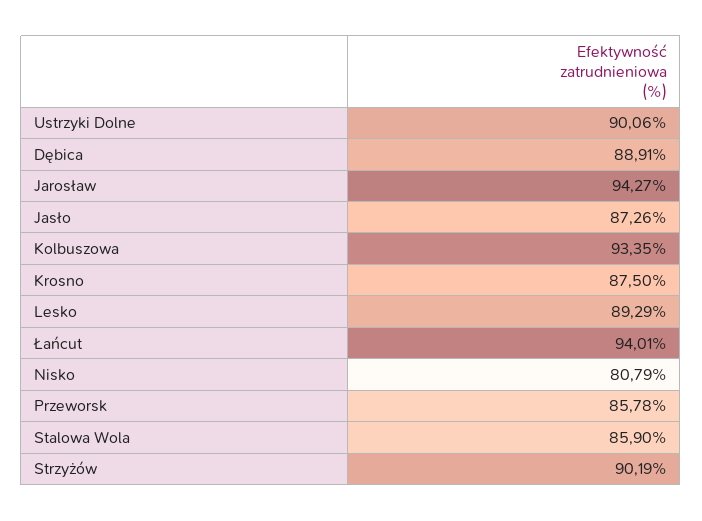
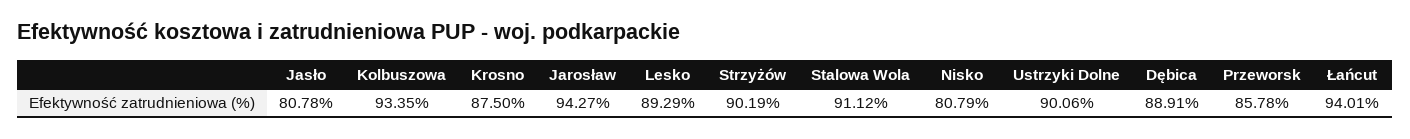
Jasło: 87.26 -> 80.78
Stalowa Wola: 85.9 -> 91.12

